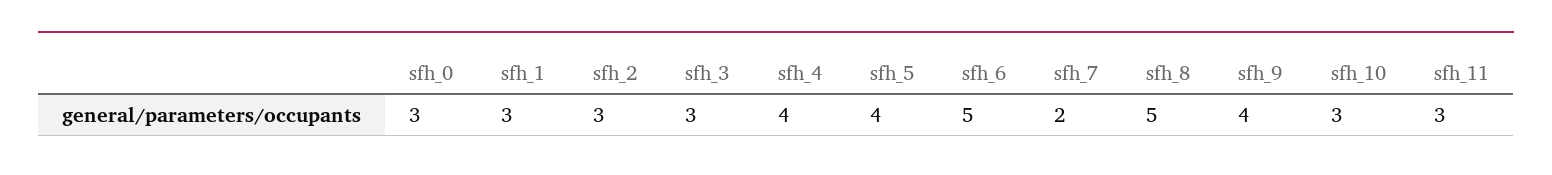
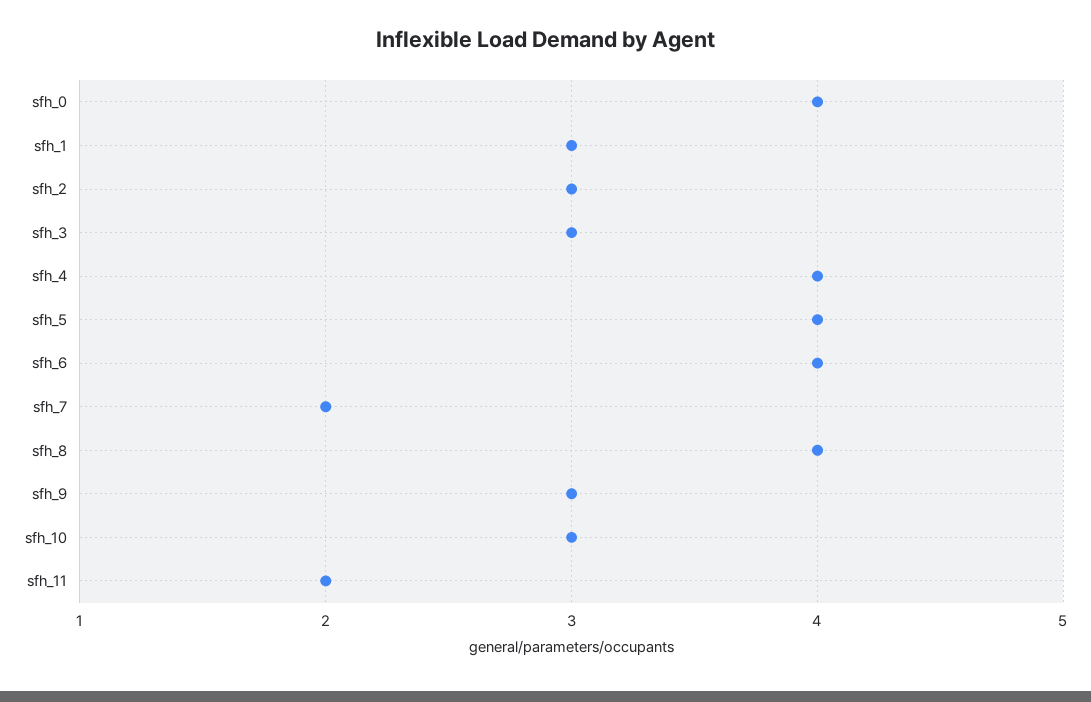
sfh_0: 3 -> 4
sfh_6: 5 -> 4
sfh_8: 5 -> 4
sfh_9: 4 -> 3
sfh_11: 3 -> 2

